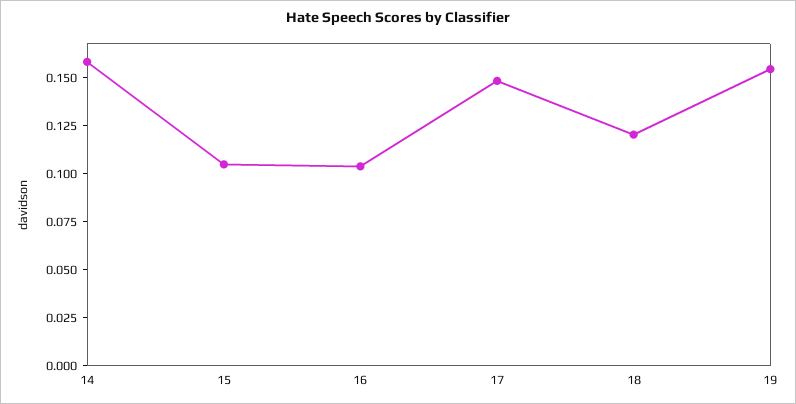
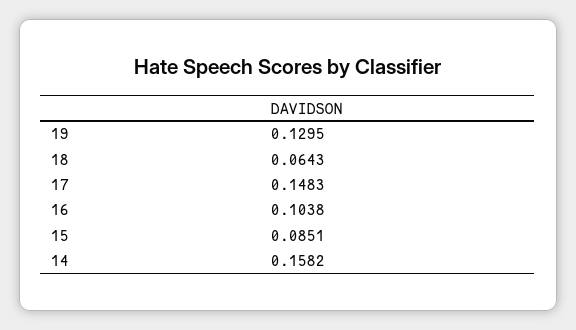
15: 0.105 -> 0.0851
18: 0.12 -> 0.0643
19: 0.155 -> 0.1295

